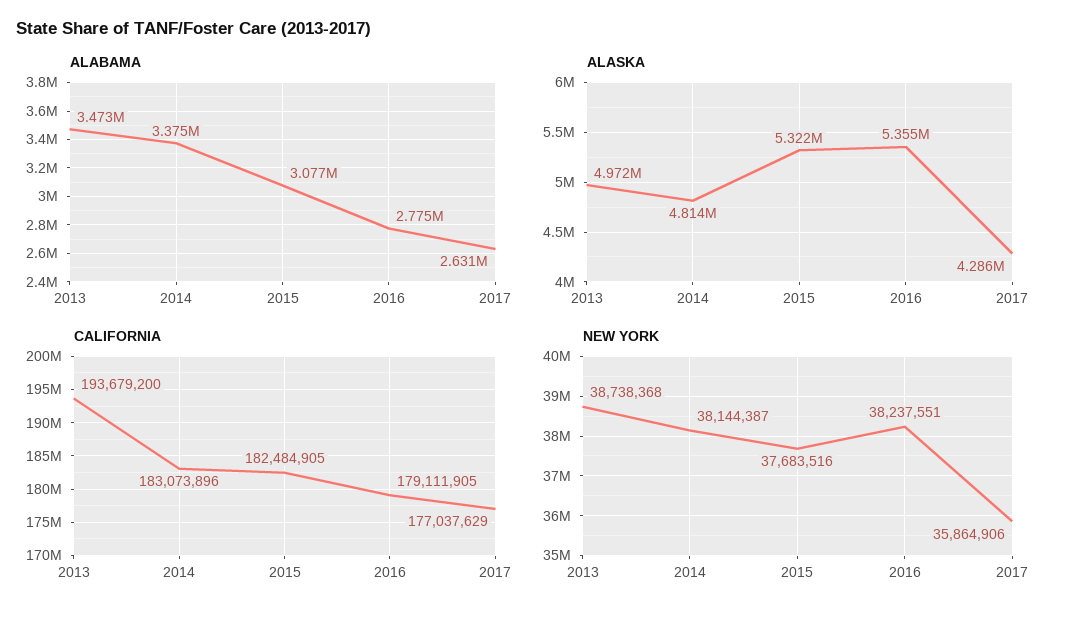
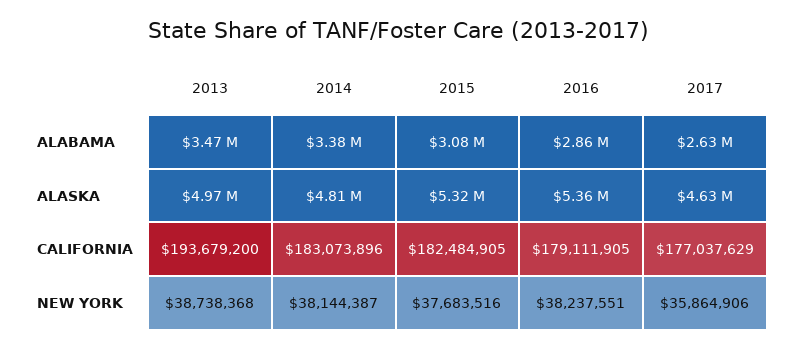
ALABAMA, 2016: 2775000 -> 2860000
ALASKA, 2017: 4286000 -> 4630000

